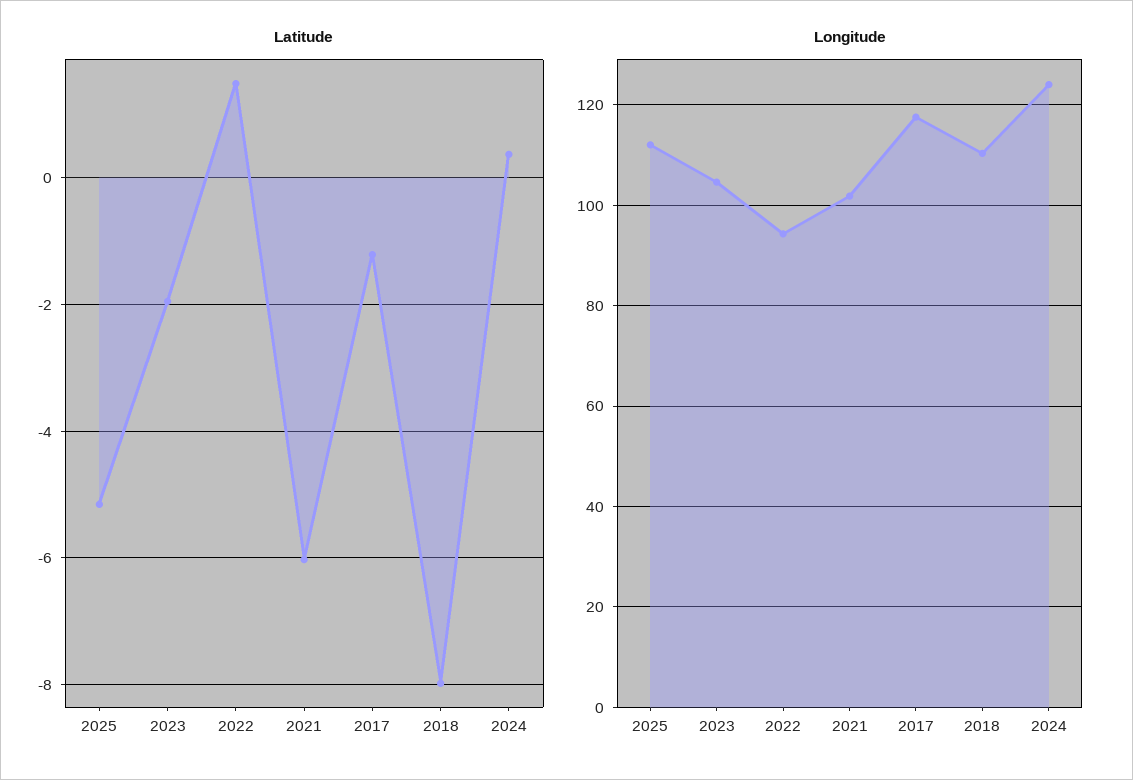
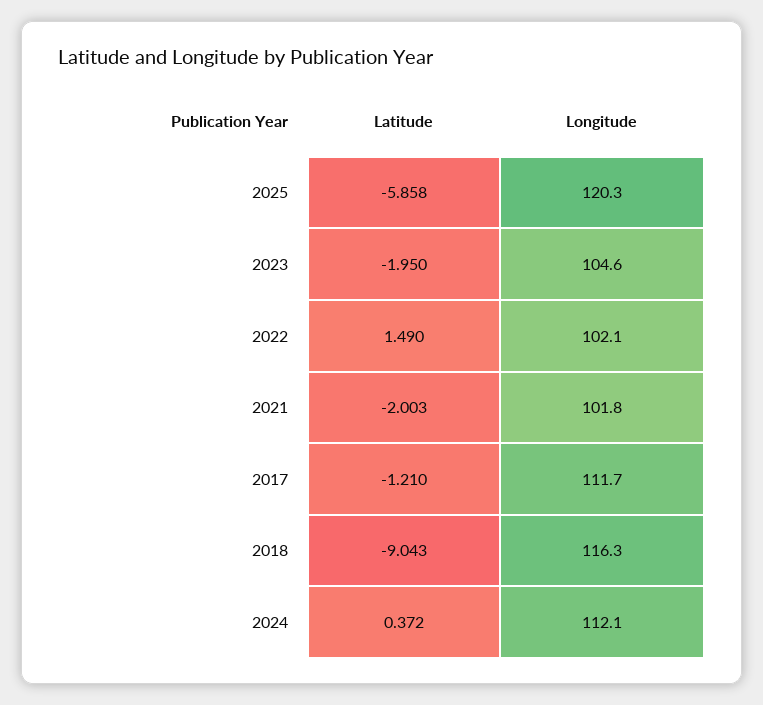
Latitude, 2025: -5.2 -> -5.858
Latitude, 2021: -6 -> -2.003
Latitude, 2018: -8 -> -9.043
Longitude, 2025: 112 -> 120.3
Longitude, 2022: 94 -> 102.1
Longitude, 2017: 118 -> 111.7
Longitude, 2018: 110 -> 116.3
Longitude, 2024: 124 -> 112.1

